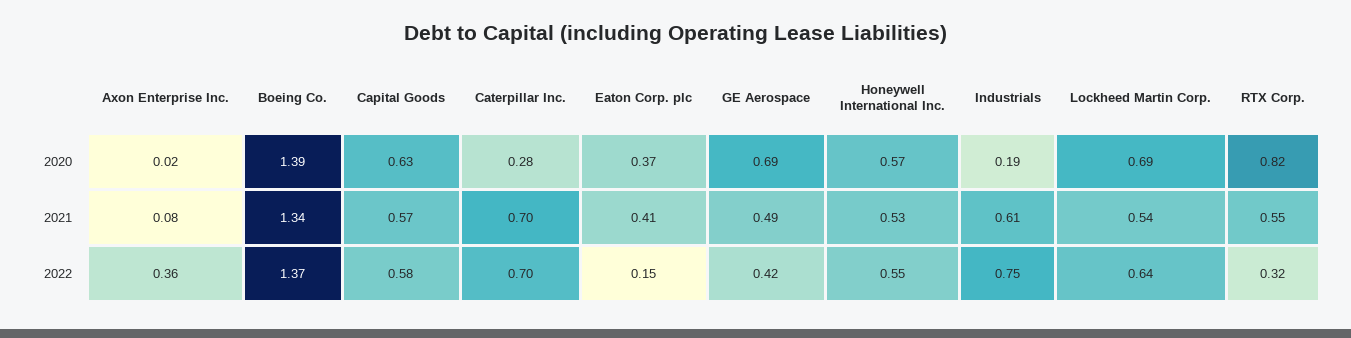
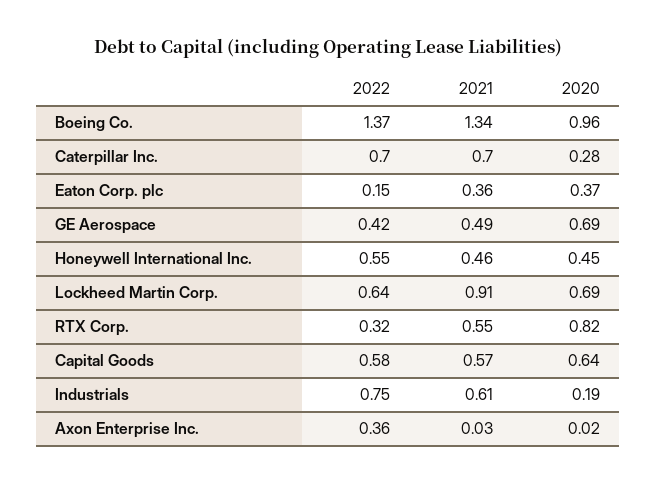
Boeing Co., 2020: 1.39 -> 0.96
Capital Goods, 2020: 0.63 -> 0.64
Honeywell International Inc., 2020: 0.57 -> 0.45
Axon Enterprise Inc., 2021: 0.08 -> 0.03
Eaton Corp. plc, 2021: 0.41 -> 0.36
Honeywell International Inc., 2021: 0.53 -> 0.46
Lockheed Martin Corp., 2021: 0.54 -> 0.91

